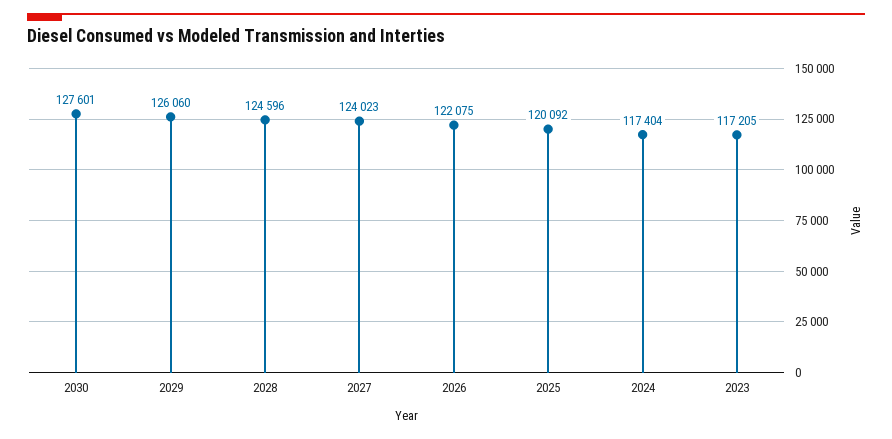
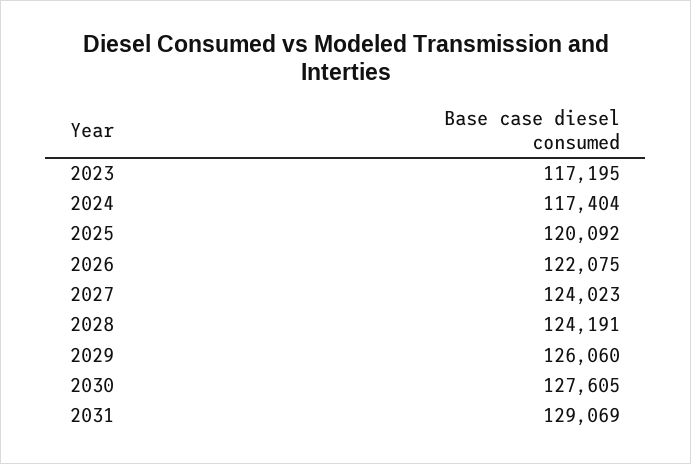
2030: 127601 -> 127605
2028: 124596 -> 124191
2023: 117205 -> 117195
2031: none -> 129069

